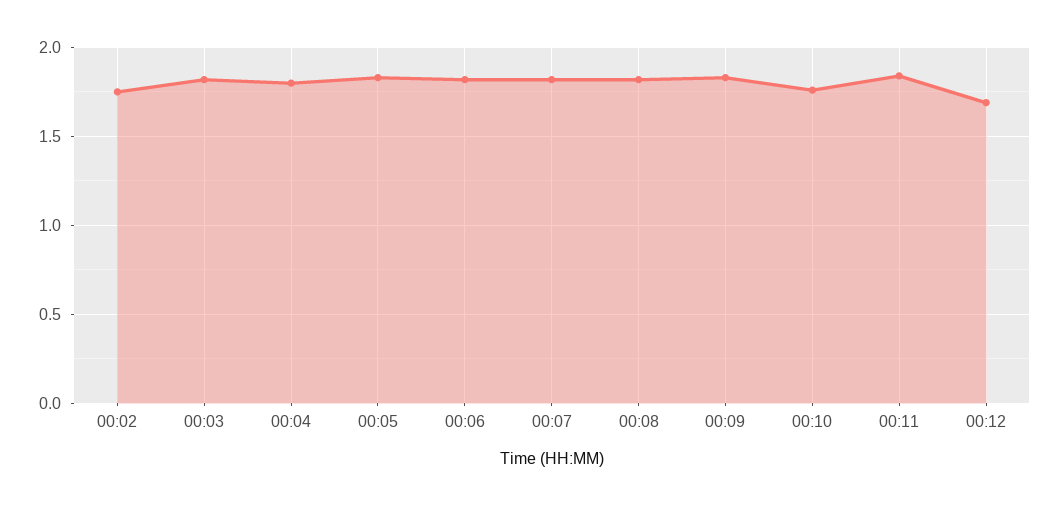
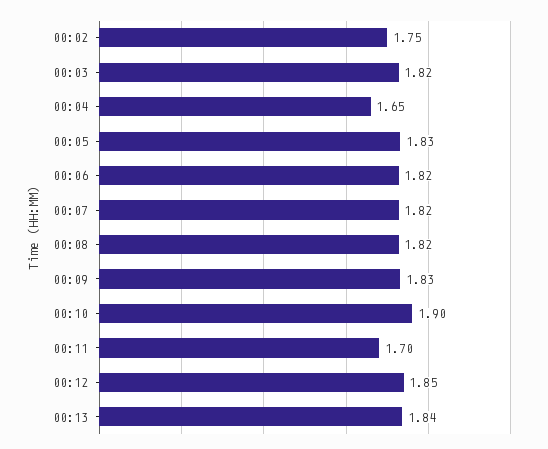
00:04: 1.8 -> 1.65
00:10: 1.75 -> 1.9
00:11: 1.85 -> 1.7
00:12: 1.7 -> 1.85
00:13: none -> 1.84

